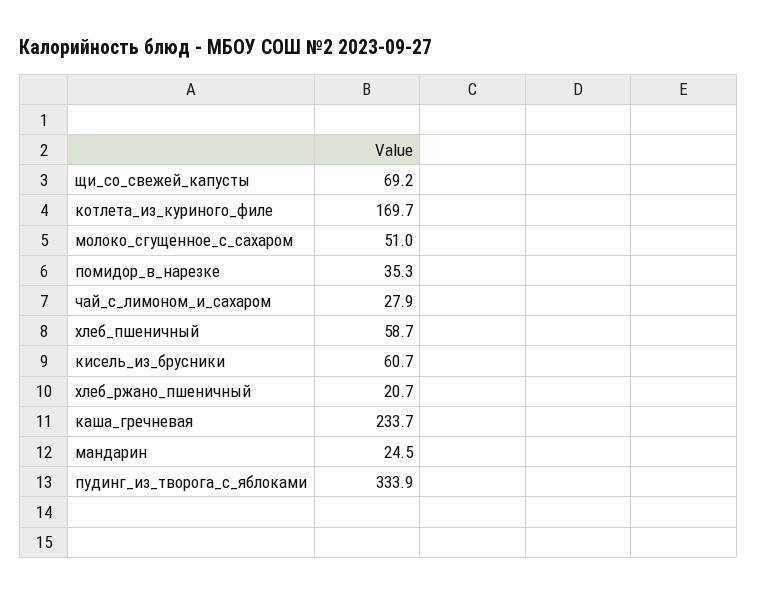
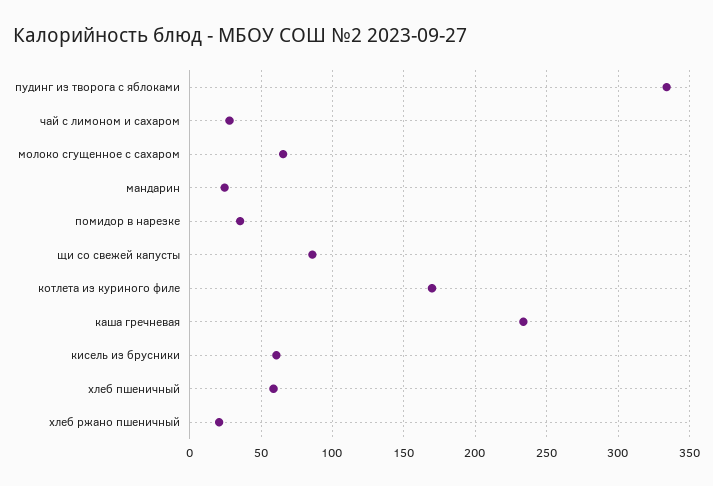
щи_со_свежей_капусты: 69.2 -> 85
молоко_сгущенное_с_сахаром: 51 -> 65

